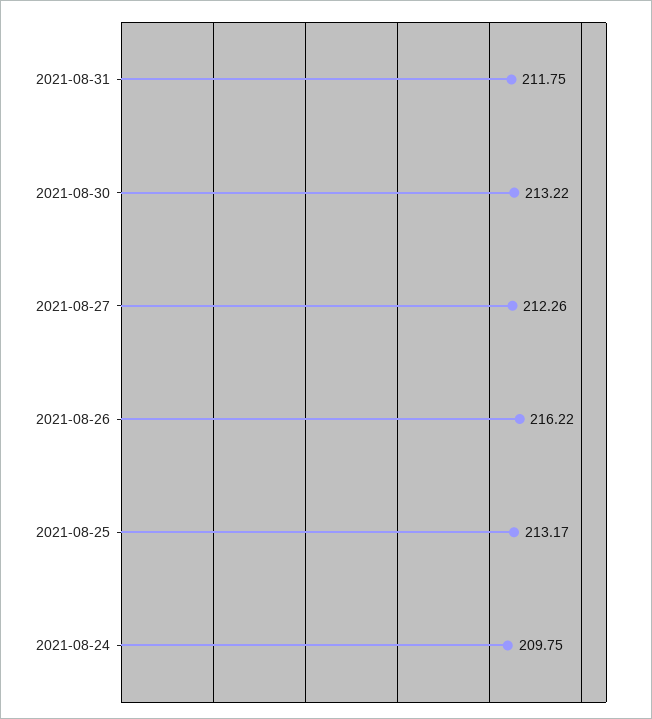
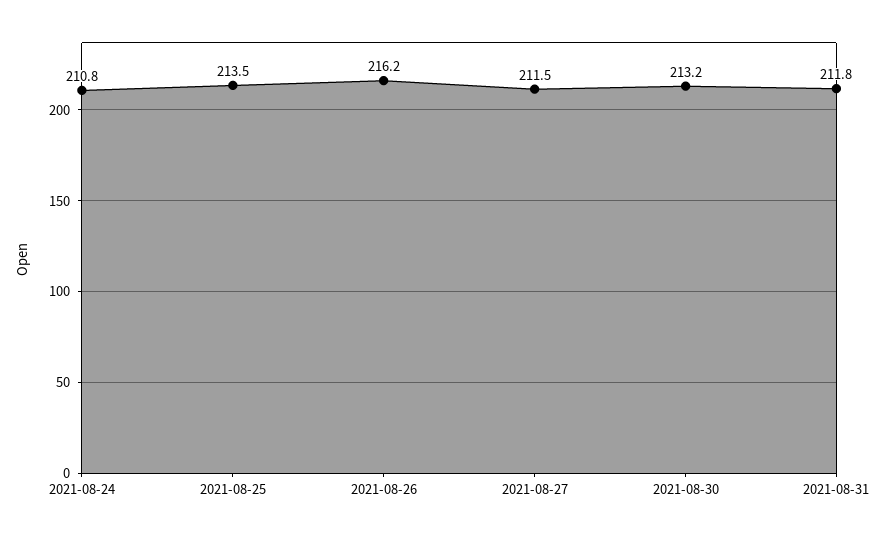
2021-08-27: 212.26 -> 211.5
2021-08-25: 213.17 -> 213.5
2021-08-24: 209.75 -> 210.8

